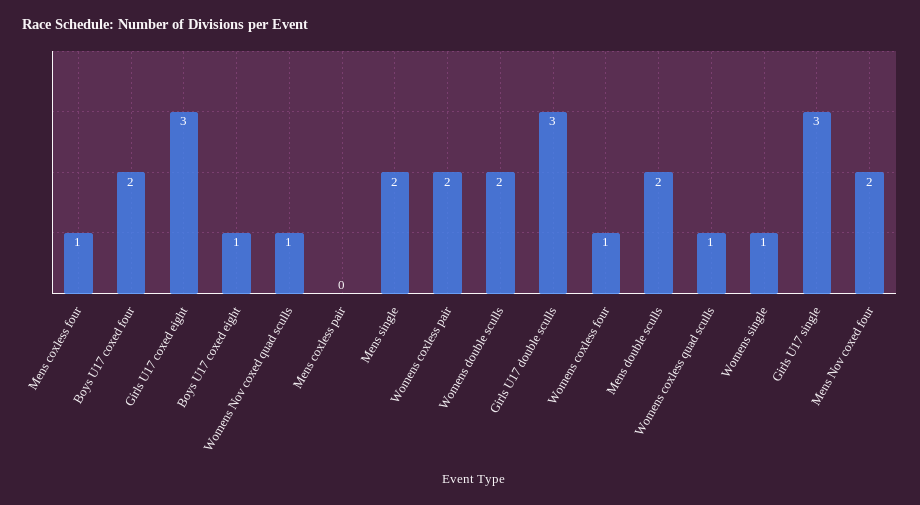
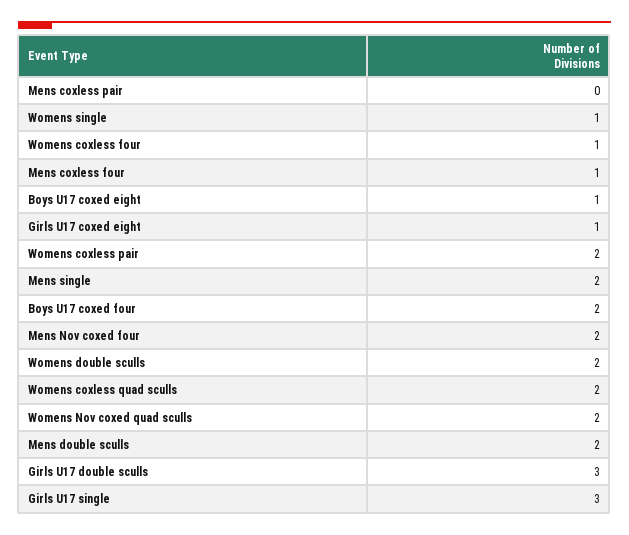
Girls U17 coxed eight: 3 -> 1
Womens Nov coxed quad sculls: 1 -> 2
Womens coxless quad sculls: 1 -> 2

